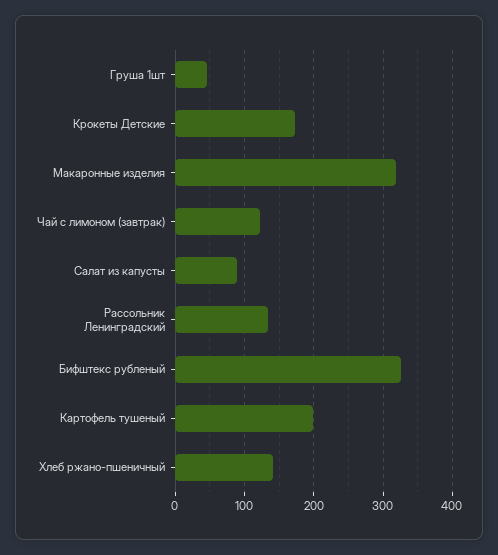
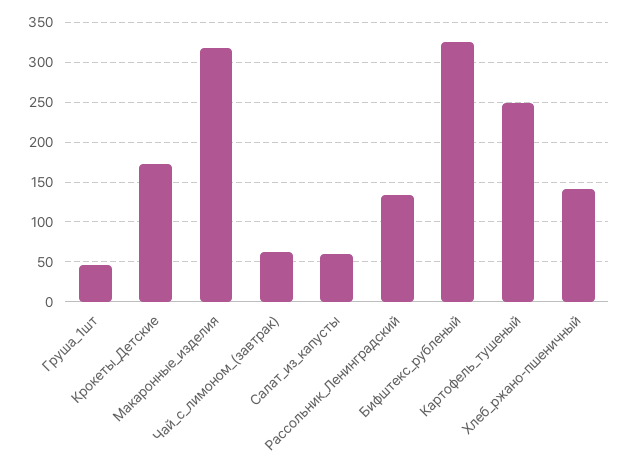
Чай с лимоном (завтрак): 120 -> 60
Салат из капусты: 90 -> 60
Картофель тушеный: 200 -> 250

